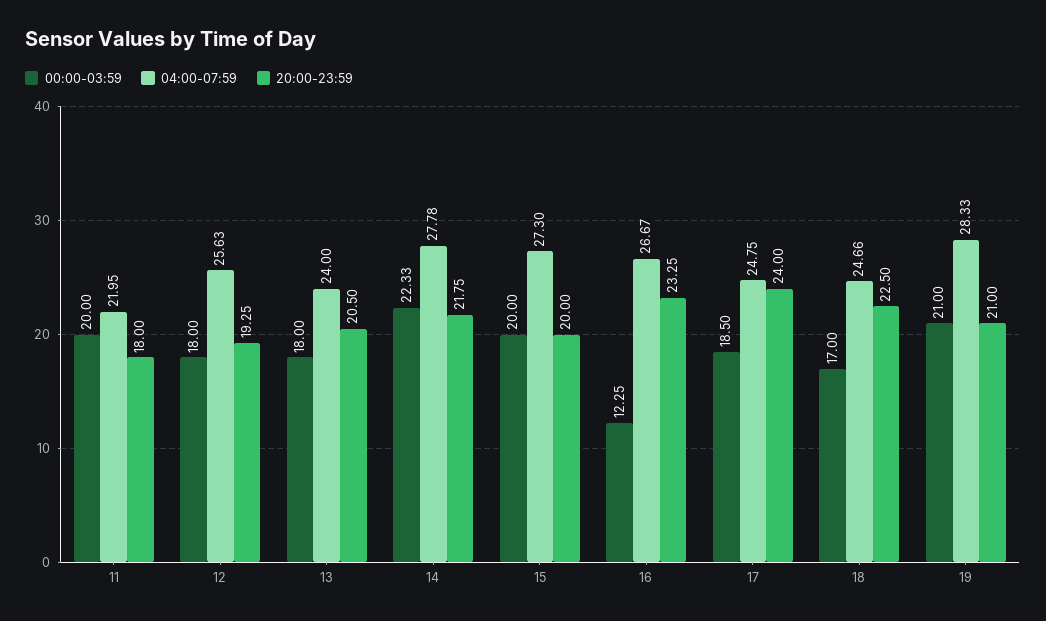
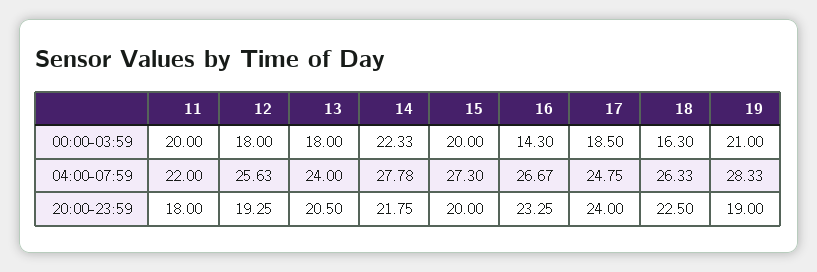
04:00-07:59, 11: 21.95 -> 22
00:00-03:59, 16: 12.25 -> 14.3
00:00-03:59, 18: 17 -> 16.3
04:00-07:59, 18: 24.66 -> 26.33
20:00-23:59, 19: 21 -> 19

